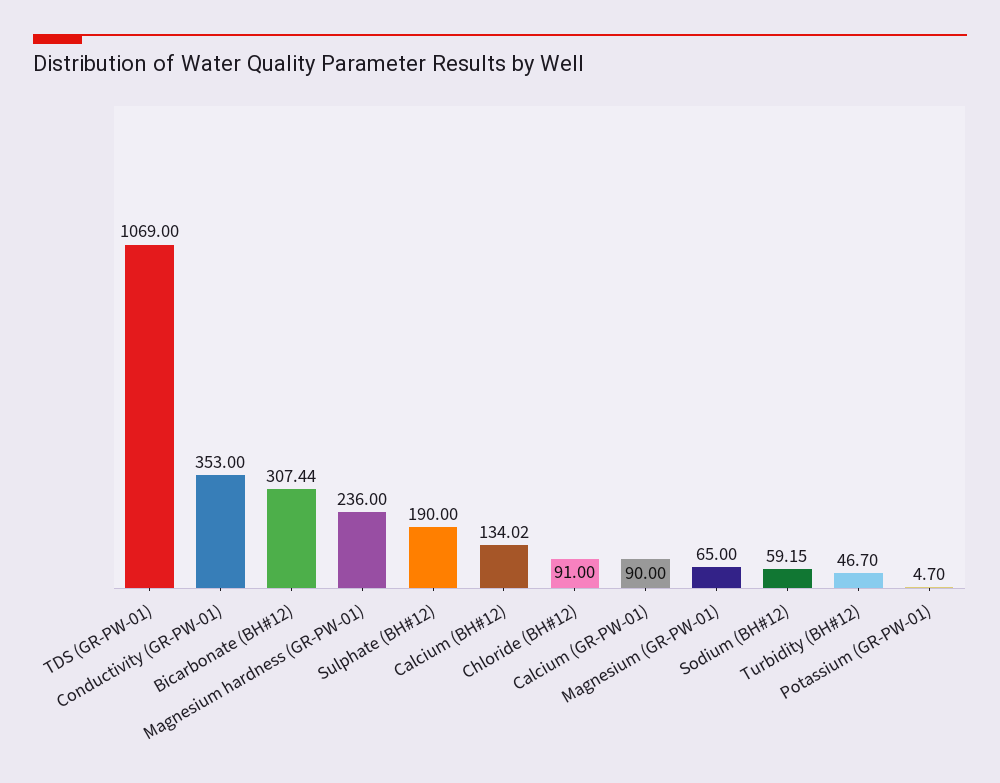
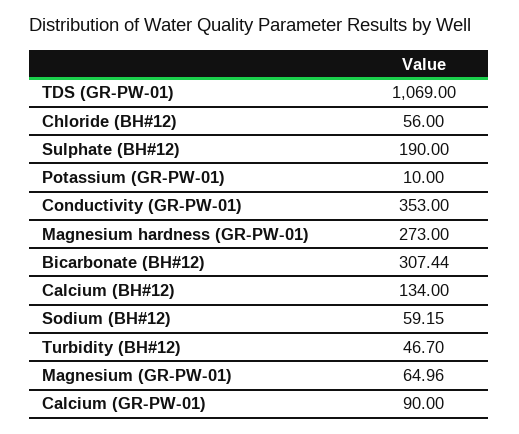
Magnesium hardness (GR-PW-01): 236 -> 273
Calcium (BH#12): 134.02 -> 134
Chloride (BH#12): 91 -> 56
Magnesium (GR-PW-01): 65 -> 64.96
Potassium (GR-PW-01): 4.7 -> 10

